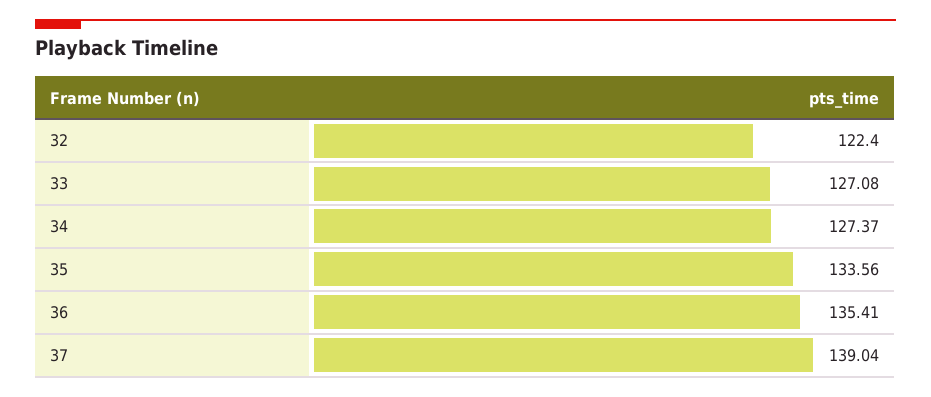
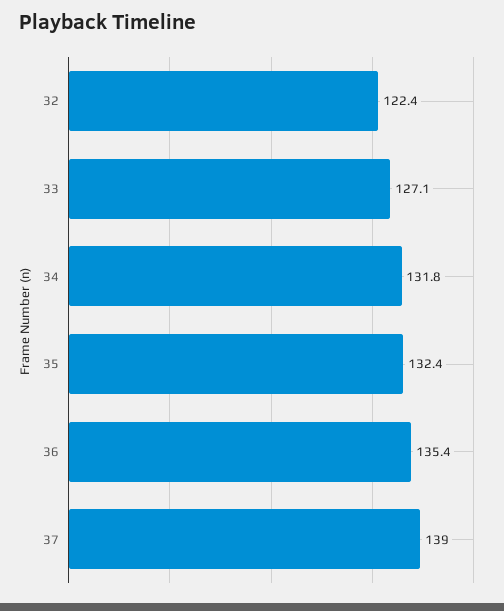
34: 127.37 -> 131.8
35: 133.56 -> 132.4

